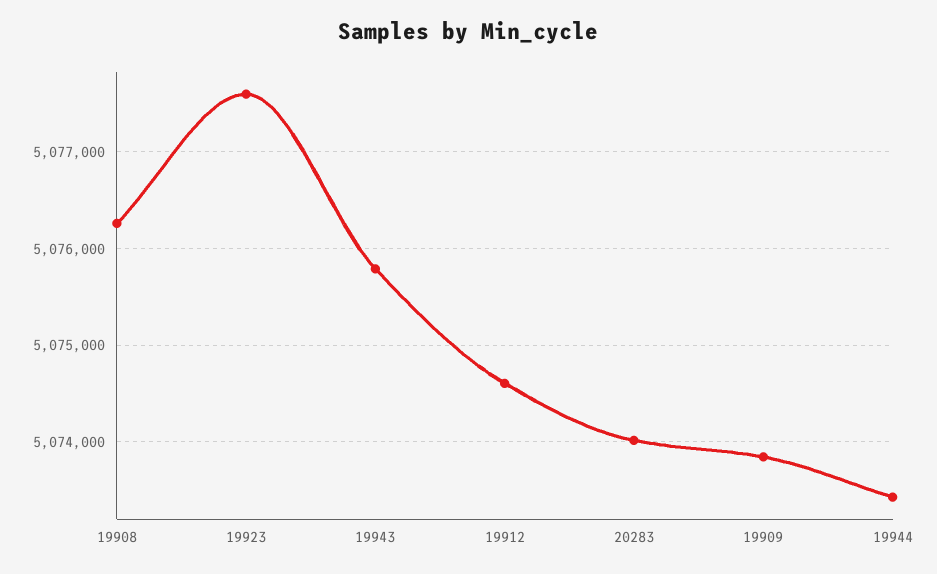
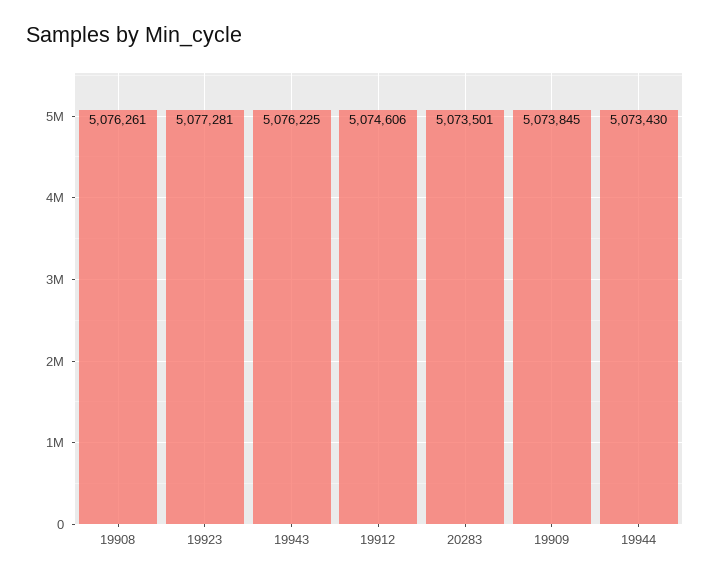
19923: 5077600 -> 5077281
19943: 5075800 -> 5076225
20283: 5074000 -> 5073501

